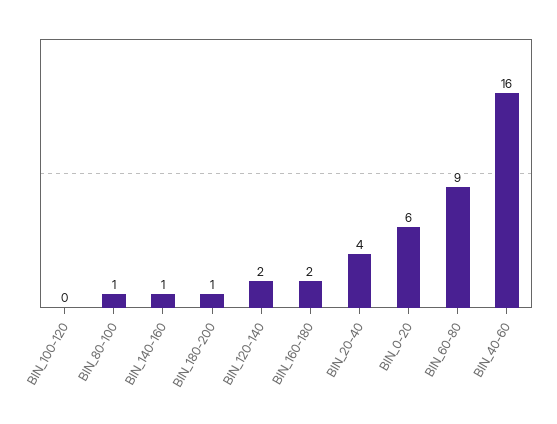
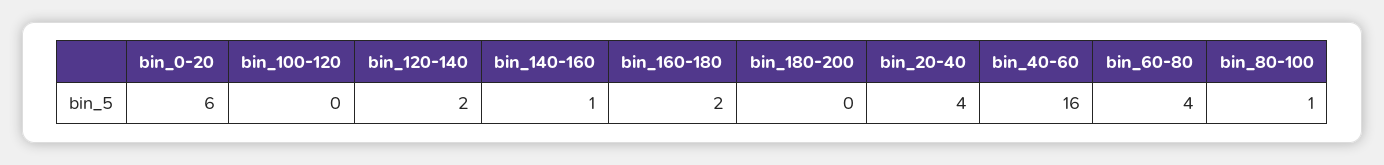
BIN_180-200: 1 -> 0
BIN_60-80: 9 -> 4

